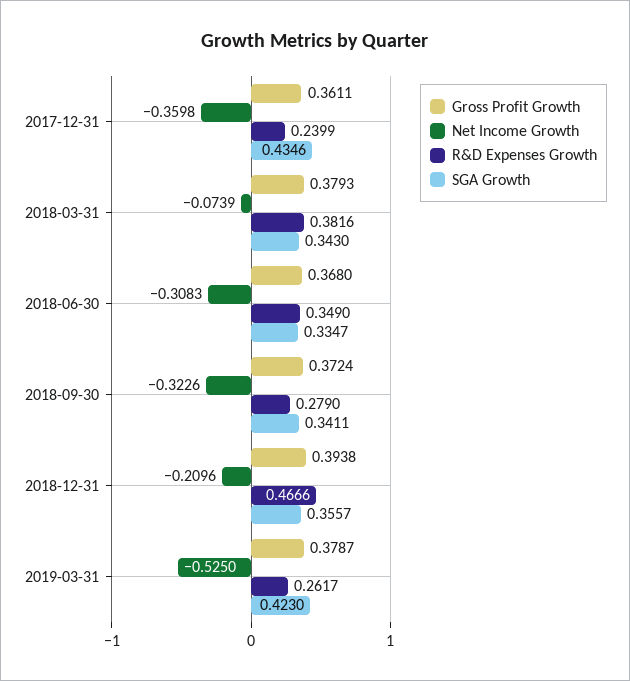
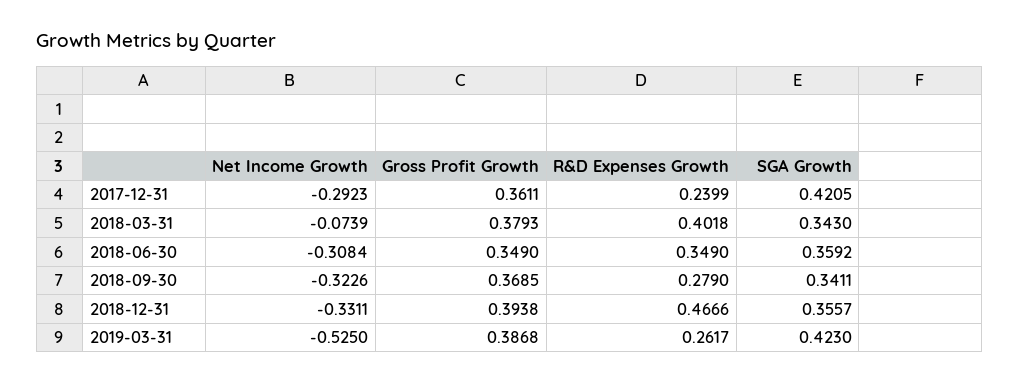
Net Income Growth, 2017-12-31: -0.3598 -> -0.2923
SGA Growth, 2017-12-31: 0.4346 -> 0.4205
R&D Expenses Growth, 2018-03-31: 0.3816 -> 0.4018
Gross Profit Growth, 2018-06-30: 0.368 -> 0.349
Net Income Growth, 2018-06-30: -0.3083 -> -0.3084
SGA Growth, 2018-06-30: 0.3347 -> 0.3592
Gross Profit Growth, 2018-09-30: 0.3724 -> 0.3685
Net Income Growth, 2018-12-31: -0.2096 -> -0.3311
Gross Profit Growth, 2019-03-31: 0.3787 -> 0.3868

